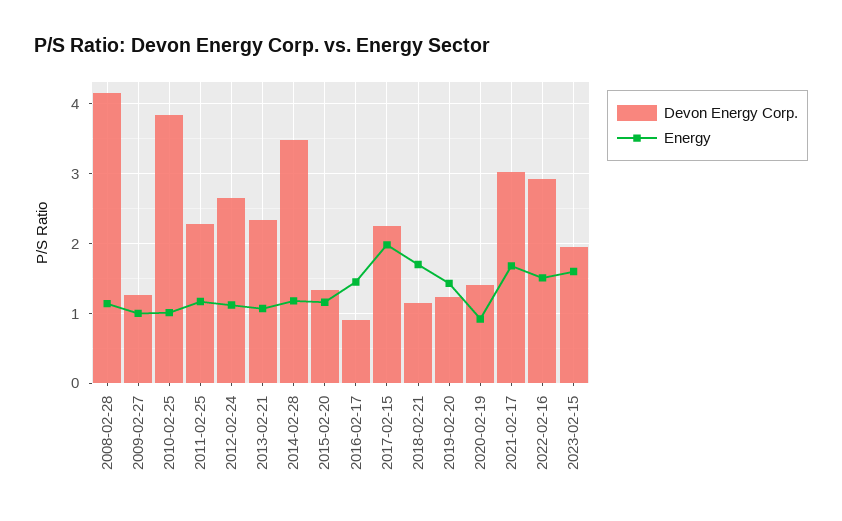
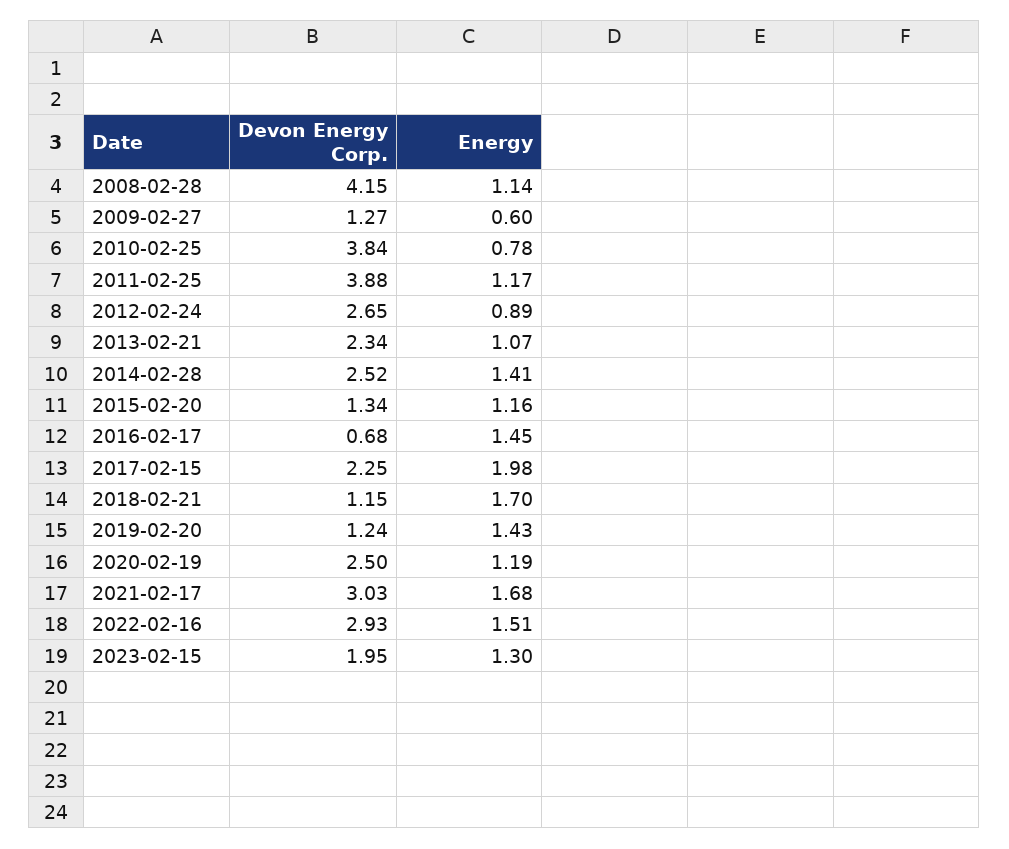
Energy, 2009-02-27: 1 -> 0.6
Energy, 2010-02-25: 1 -> 0.78
Devon Energy Corp., 2011-02-25: 2.3 -> 3.88
Energy, 2012-02-24: 1.1 -> 0.89
Devon Energy Corp., 2014-02-28: 3.5 -> 2.52
Energy, 2014-02-28: 1.2 -> 1.41
Devon Energy Corp., 2016-02-17: 0.9 -> 0.68
Devon Energy Corp., 2020-02-19: 1.4 -> 2.5
Energy, 2020-02-19: 0.9 -> 1.19
Energy, 2023-02-15: 1.6 -> 1.3

